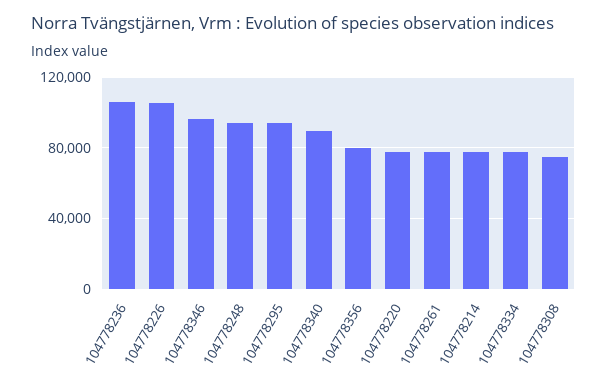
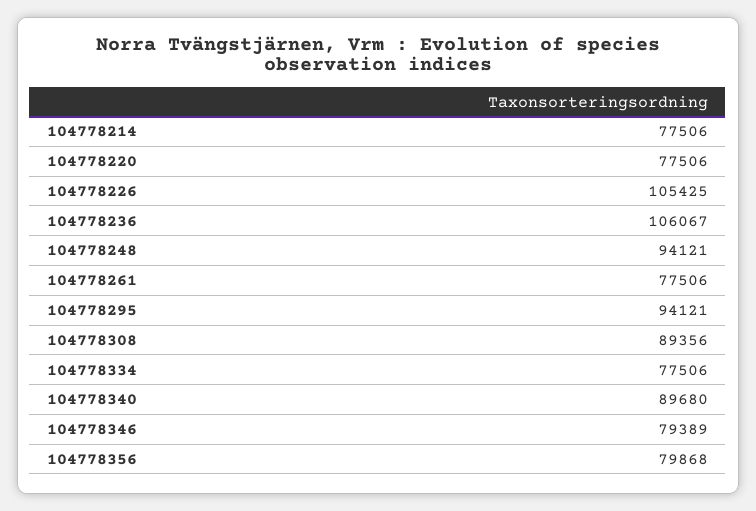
104778346: 95000 -> 79389
104778308: 75000 -> 89356

